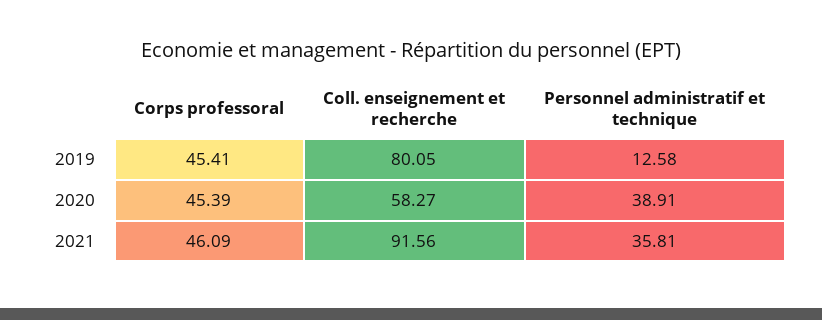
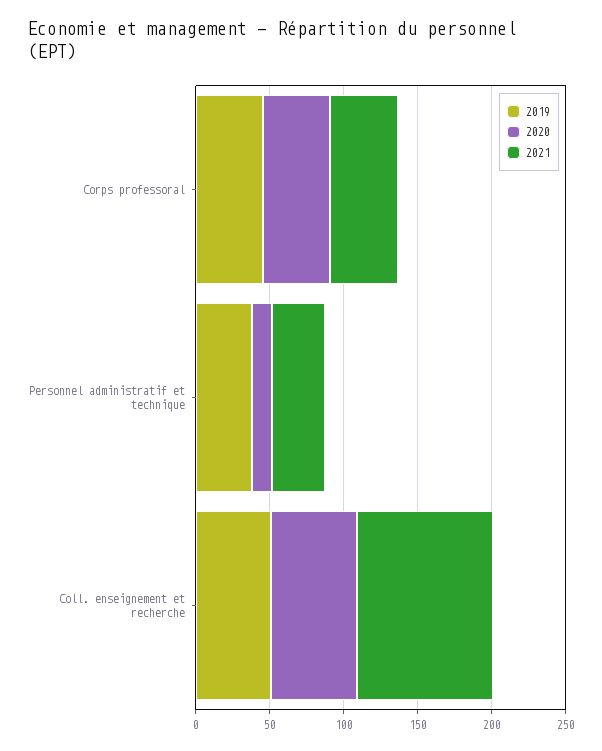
2019, Coll. enseignement et recherche: 80.05 -> 50
2019, Personnel administratif et technique: 12.58 -> 40
2020, Personnel administratif et technique: 38.91 -> 10

